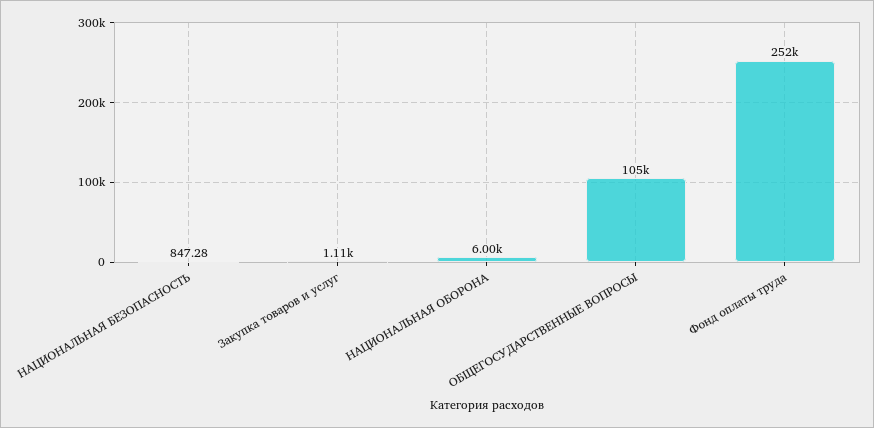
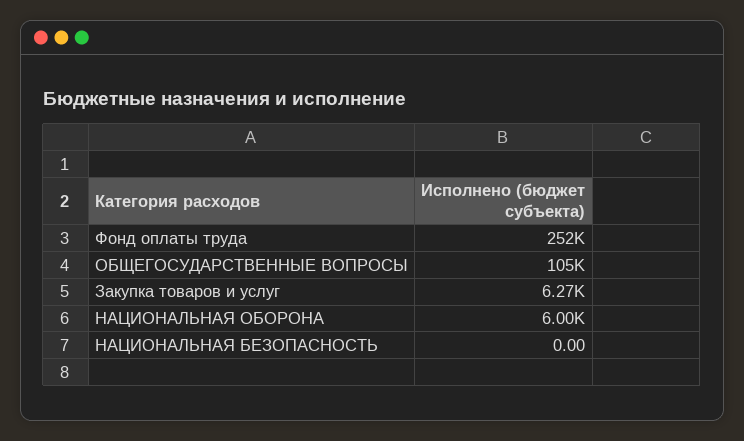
НАЦИОНАЛЬНАЯ БЕЗОПАСНОСТЬ: 847.28 -> 0
Закупка товаров и услуг: 1110 -> 6270

